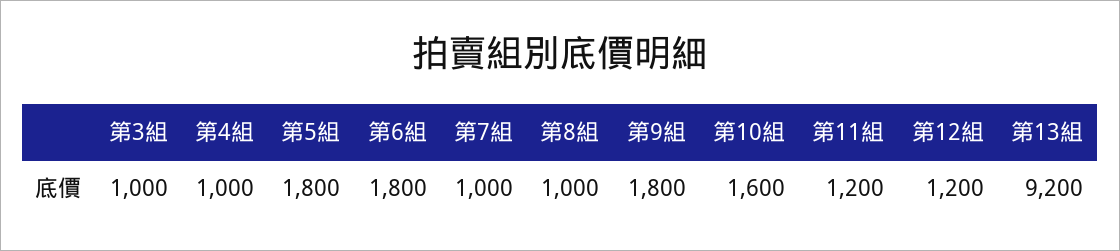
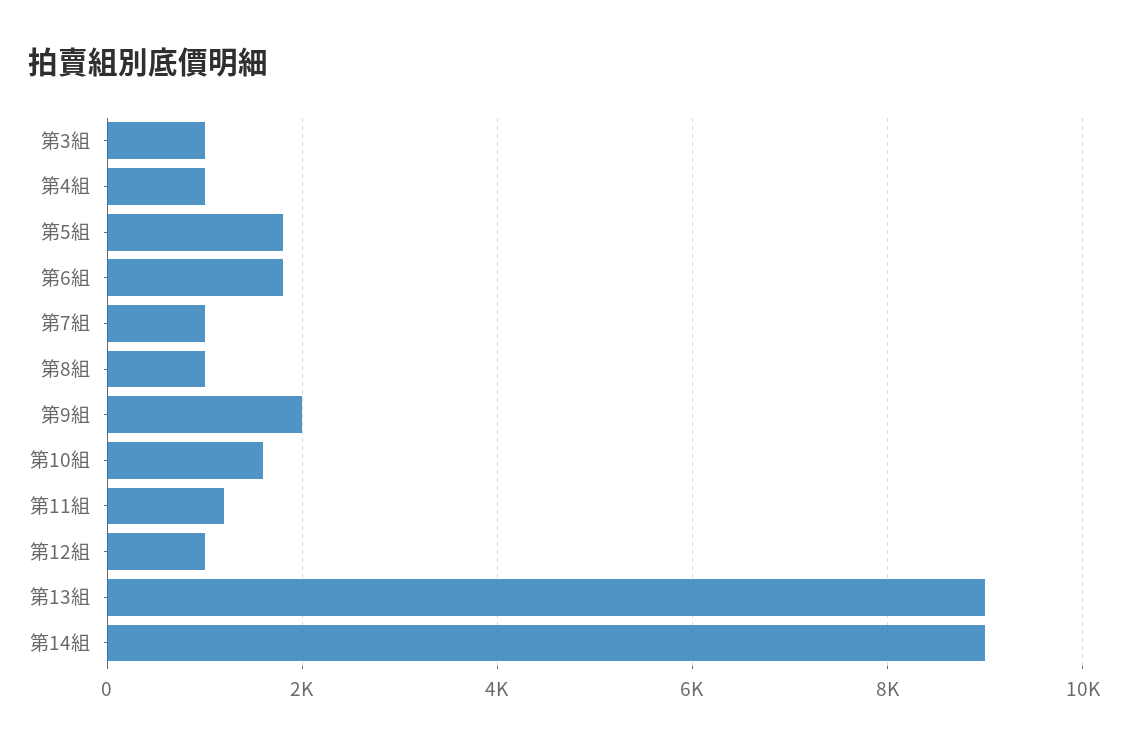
第9組: 1800 -> 2000
第12組: 1200 -> 1000
第13組: 9200 -> 9000
第14組: none -> 9000

